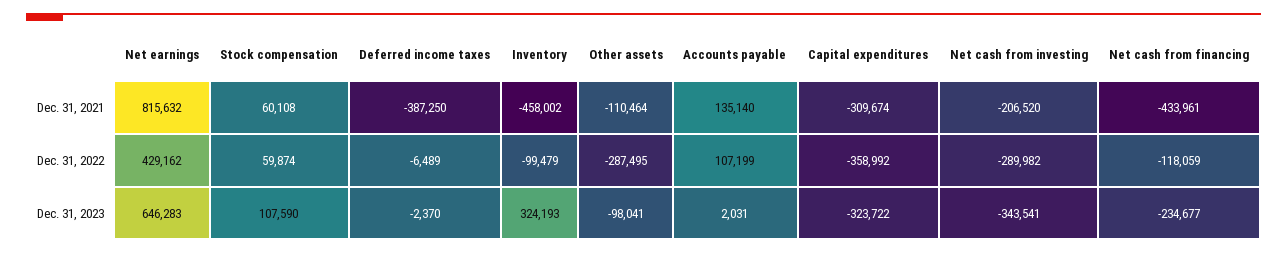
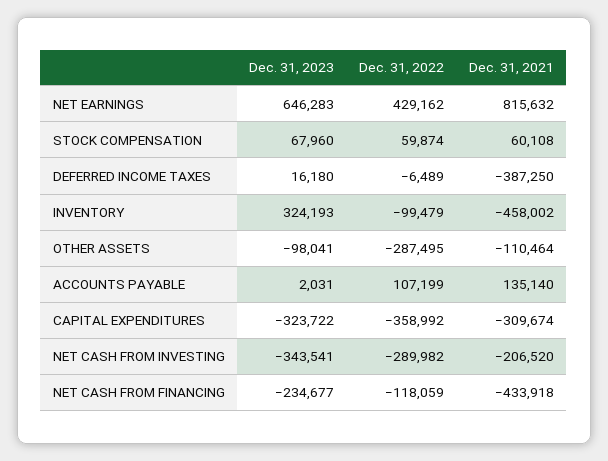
Net cash from financing, Dec. 31, 2021: -433961 -> -433918
Stock compensation, Dec. 31, 2023: 107590 -> 67960
Deferred income taxes, Dec. 31, 2023: -2370 -> 16180

